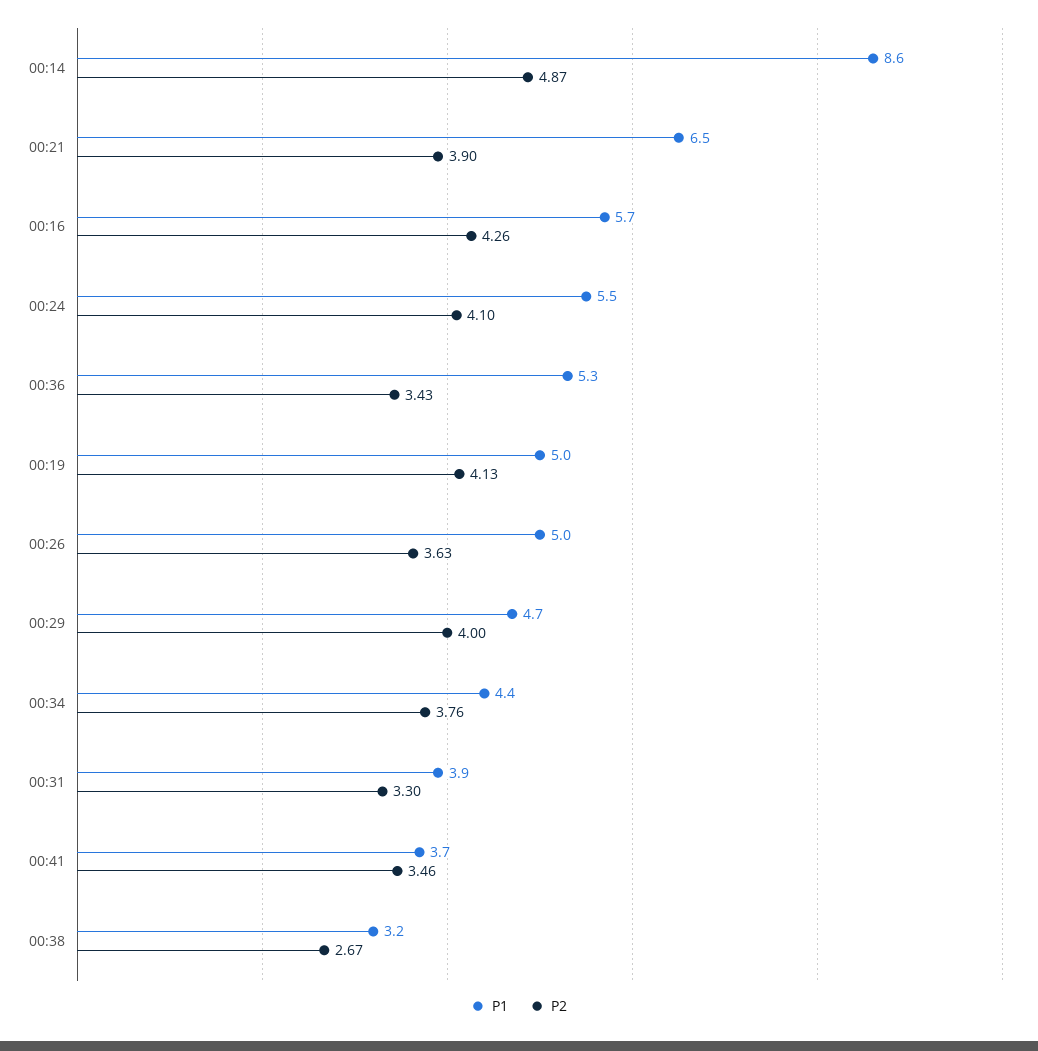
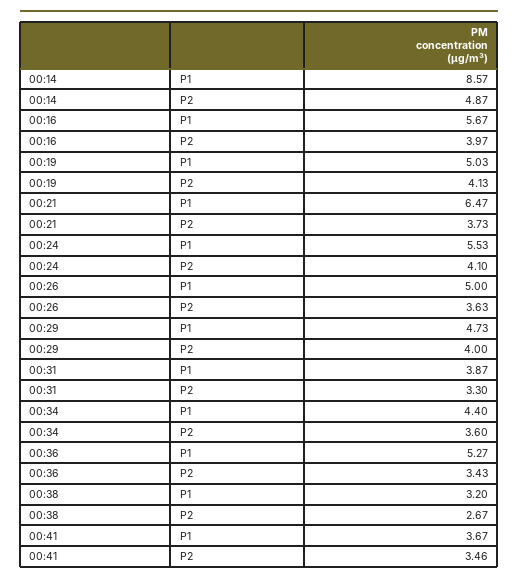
P2, 00:21: 3.9 -> 3.73
P2, 00:16: 4.26 -> 3.97
P2, 00:34: 3.76 -> 3.6

